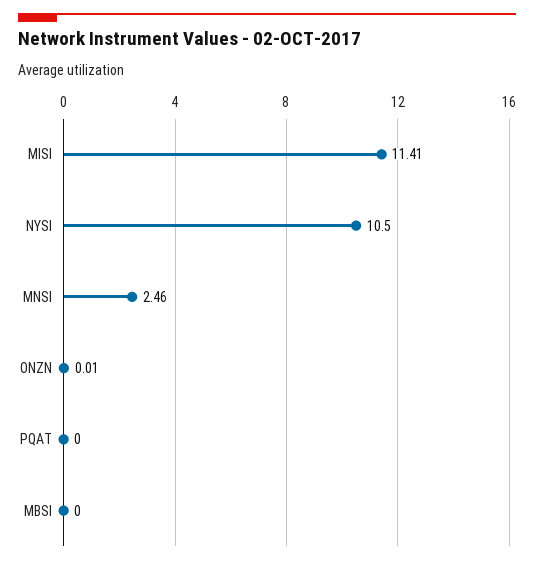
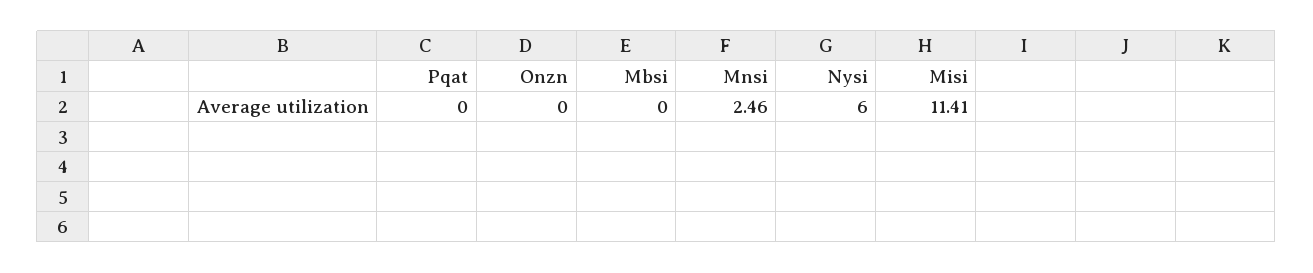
NYSI: 10.5 -> 6
ONZN: 0.01 -> 0

